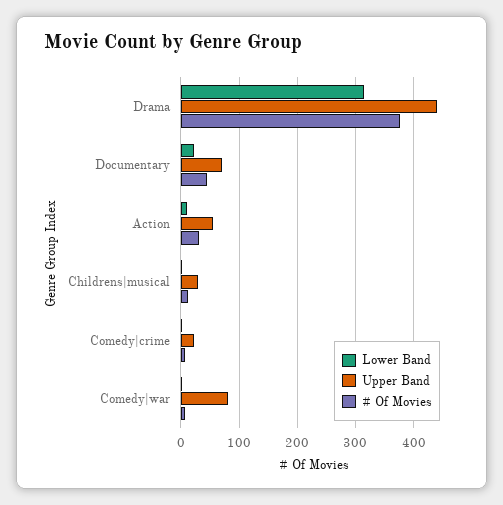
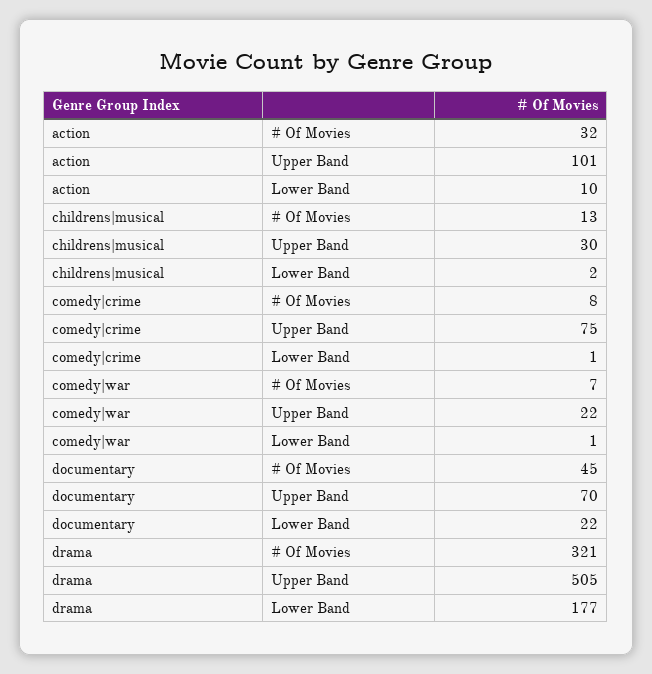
Lower Band, Drama: 320 -> 177
Upper Band, Drama: 440 -> 505
# Of Movies, Drama: 380 -> 321
Upper Band, Action: 60 -> 101
Upper Band, Comedy|crime: 20 -> 75
Upper Band, Comedy|war: 80 -> 22

